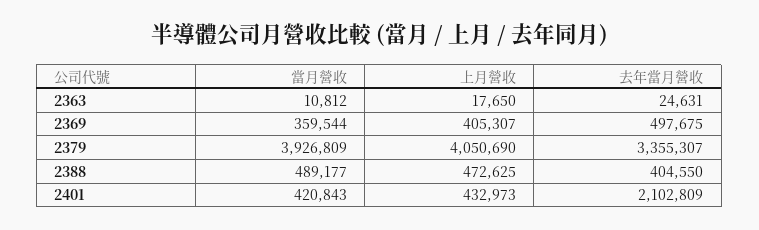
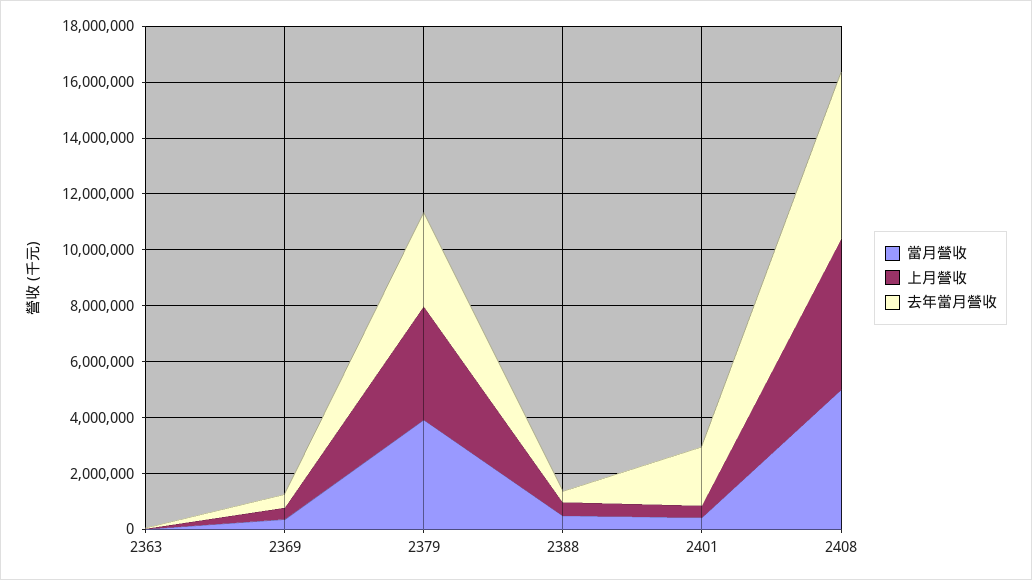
當月營收, 2408: none -> 5000000
上月營收, 2408: none -> 5500000
去年當月營收, 2408: none -> 6000000

